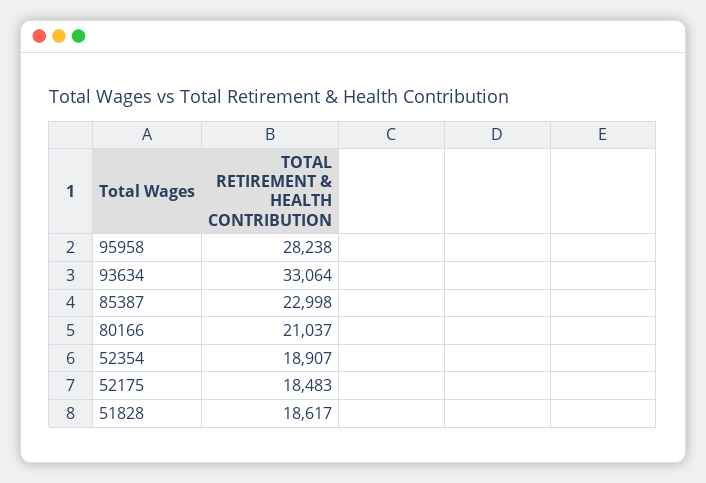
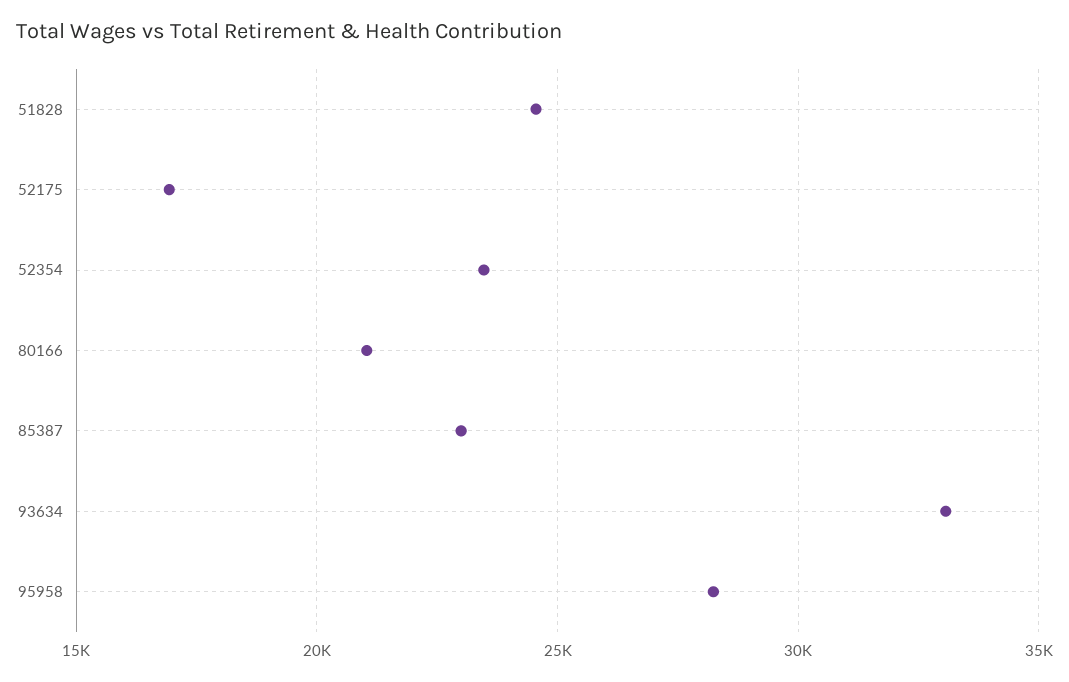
52354: 18907 -> 23500
52175: 18483 -> 17000
51828: 18617 -> 24500

